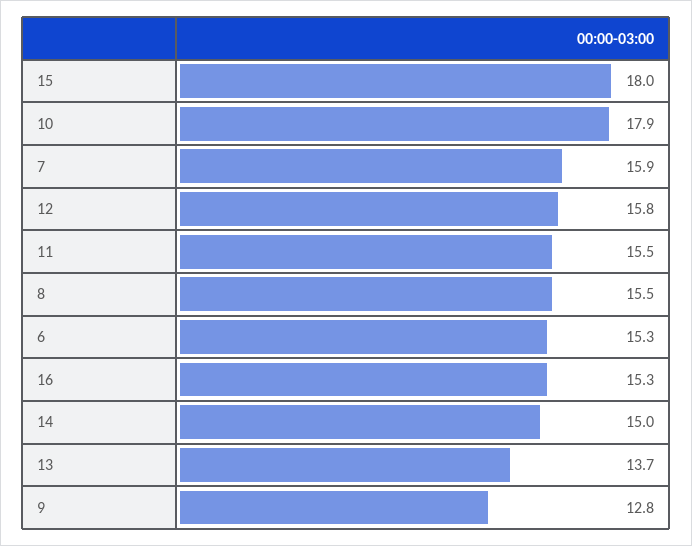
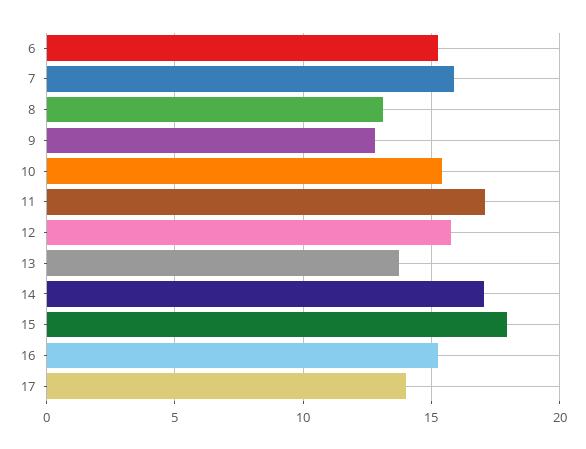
10: 17.9 -> 15.5
11: 15.5 -> 17
8: 15.5 -> 13
14: 15 -> 17
17: none -> 14

